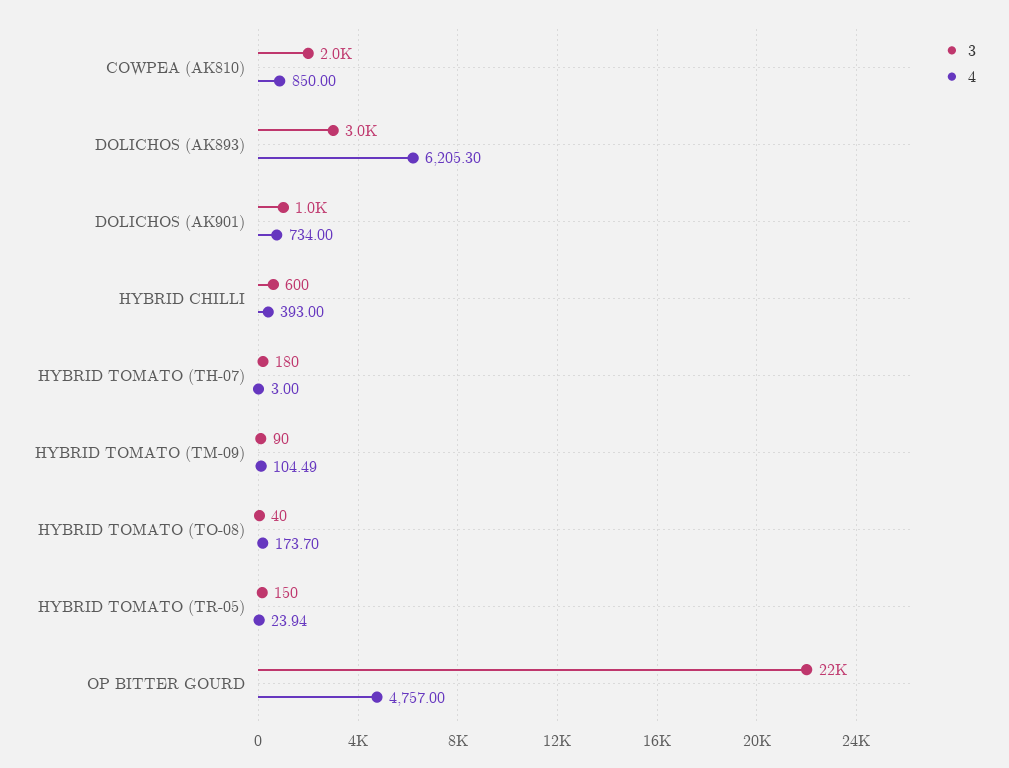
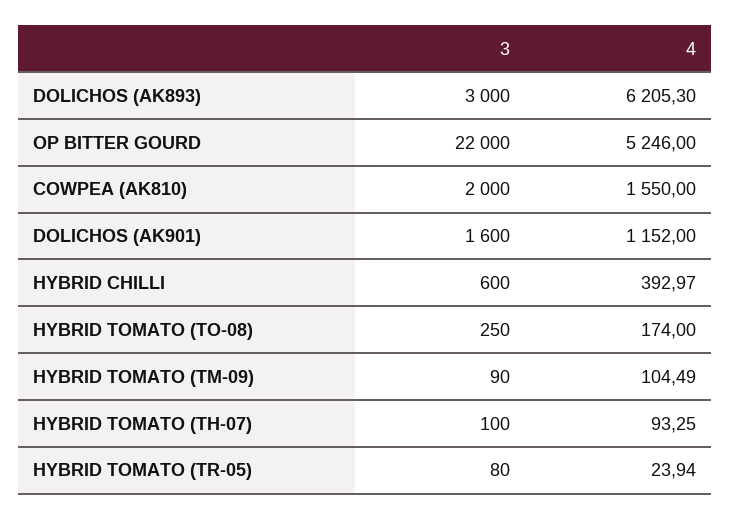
4, COWPEA (AK810): 850 -> 1550
3, DOLICHOS (AK901): 1000 -> 1600
4, DOLICHOS (AK901): 734 -> 1152
4, HYBRID CHILLI: 393 -> 392.97
3, HYBRID TOMATO (TH-07): 180 -> 100
4, HYBRID TOMATO (TH-07): 3 -> 93.25
3, HYBRID TOMATO (TO-08): 40 -> 250
4, HYBRID TOMATO (TO-08): 173.7 -> 174
3, HYBRID TOMATO (TR-05): 150 -> 80
4, OP BITTER GOURD: 4757 -> 5246

